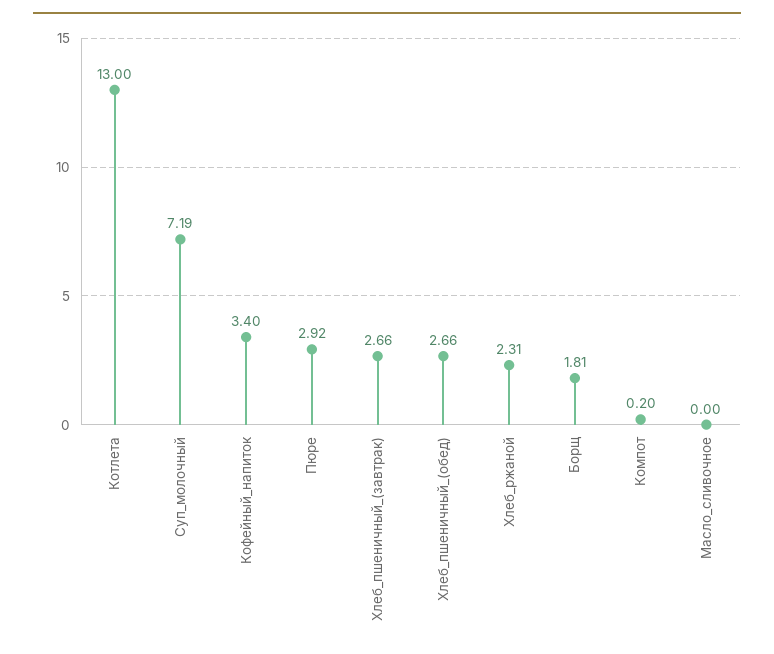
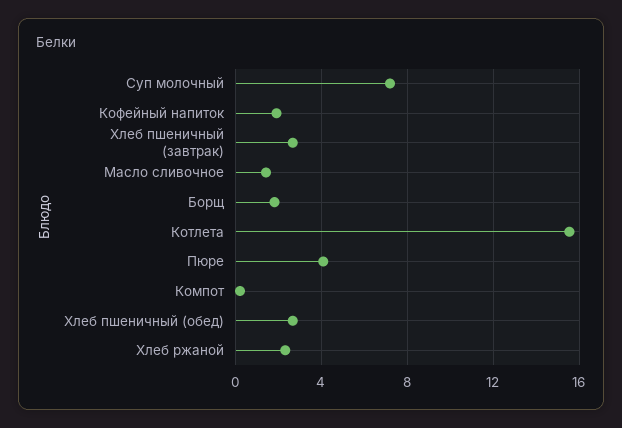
Котлета: 13 -> 15.5
Кофейный_напиток: 3.4 -> 2
Пюре: 2.92 -> 4
Масло_сливочное: 0 -> 1.5

